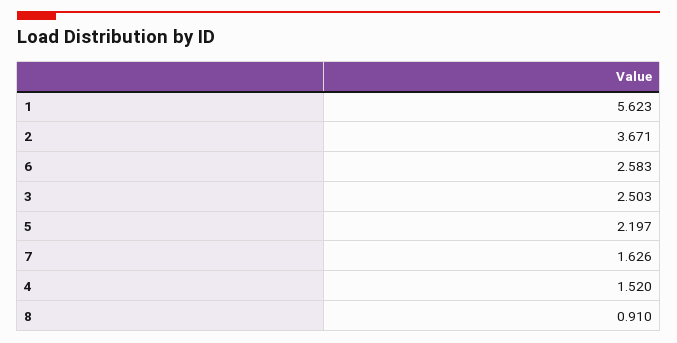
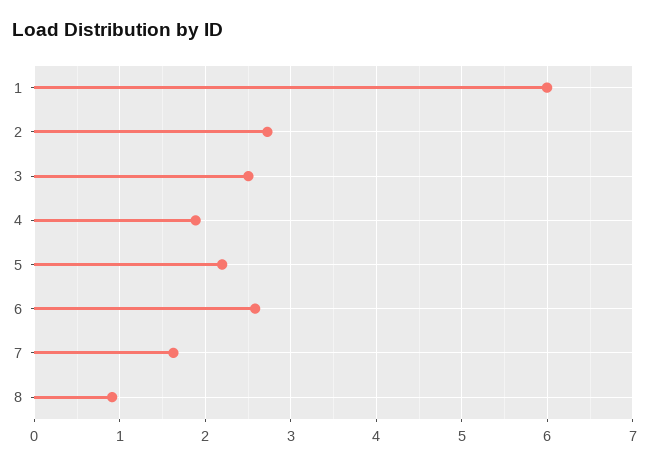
1: 5.623 -> 6
2: 3.671 -> 2.7
4: 1.52 -> 1.9

